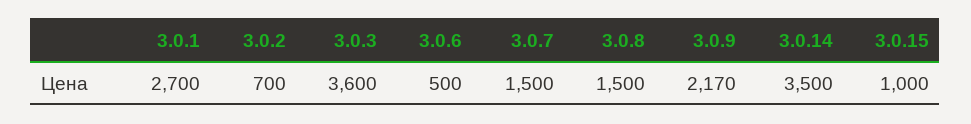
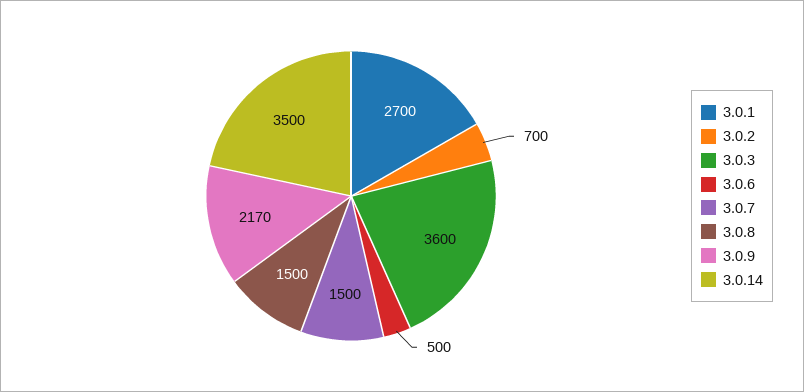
3.0.15: 1000 -> none

